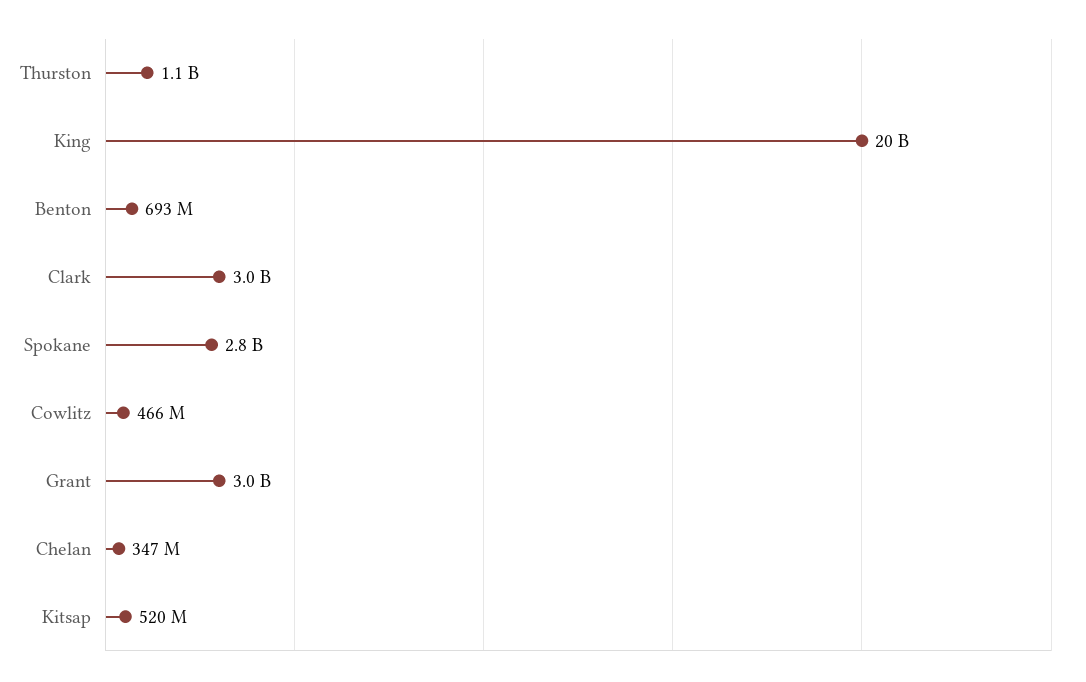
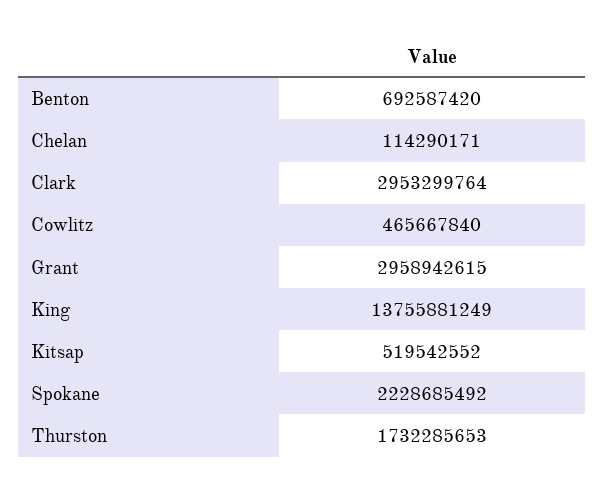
Thurston: 1100000000 -> 1732285653
King: 20000000000 -> 13755881249
Spokane: 2800000000 -> 2228685492
Chelan: 347000000 -> 114290171

